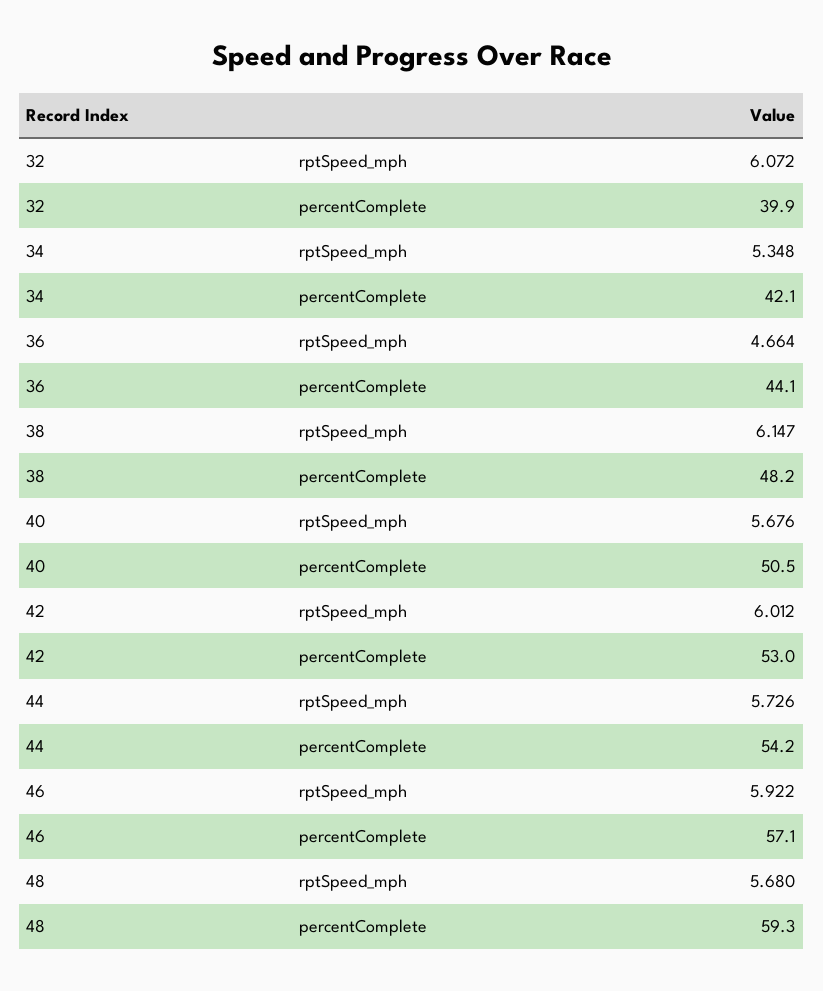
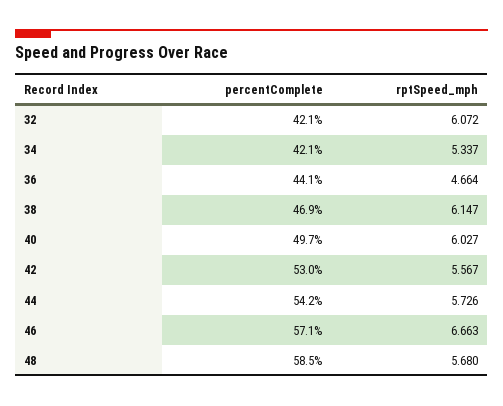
32, percentComplete: 39.9 -> 42.1
34, rptSpeed_mph: 5.348 -> 5.337
38, percentComplete: 48.2 -> 46.9
40, rptSpeed_mph: 5.676 -> 6.027
40, percentComplete: 50.5 -> 49.7
42, rptSpeed_mph: 6.012 -> 5.567
46, rptSpeed_mph: 5.922 -> 6.663
48, percentComplete: 59.3 -> 58.5

